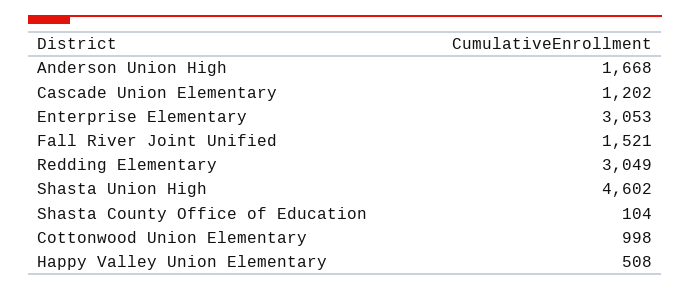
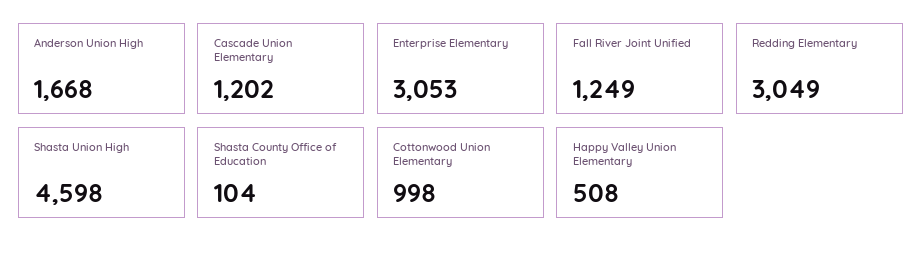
Fall River Joint Unified: 1521 -> 1249
Shasta Union High: 4602 -> 4598

